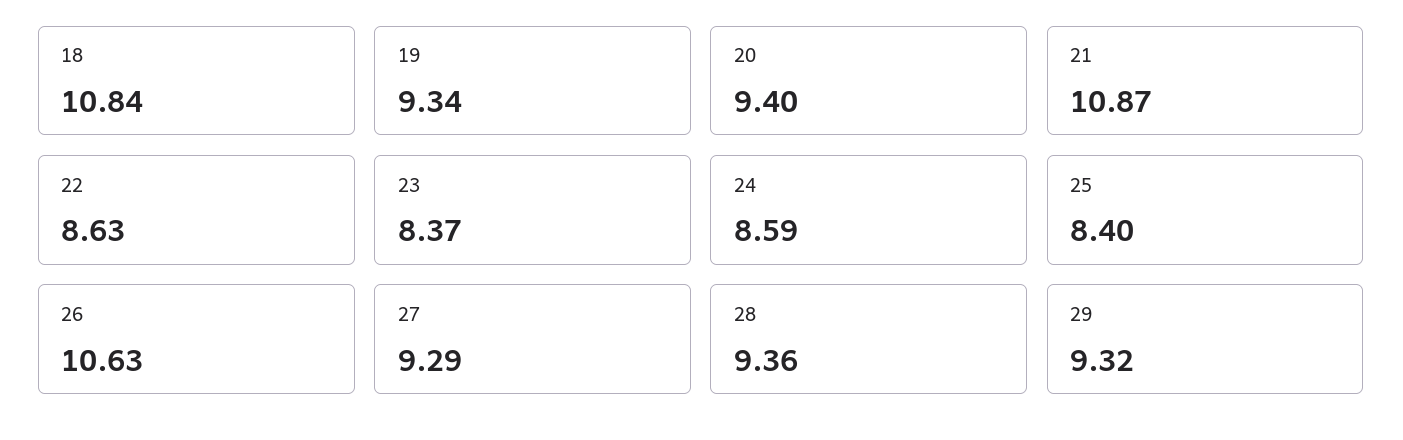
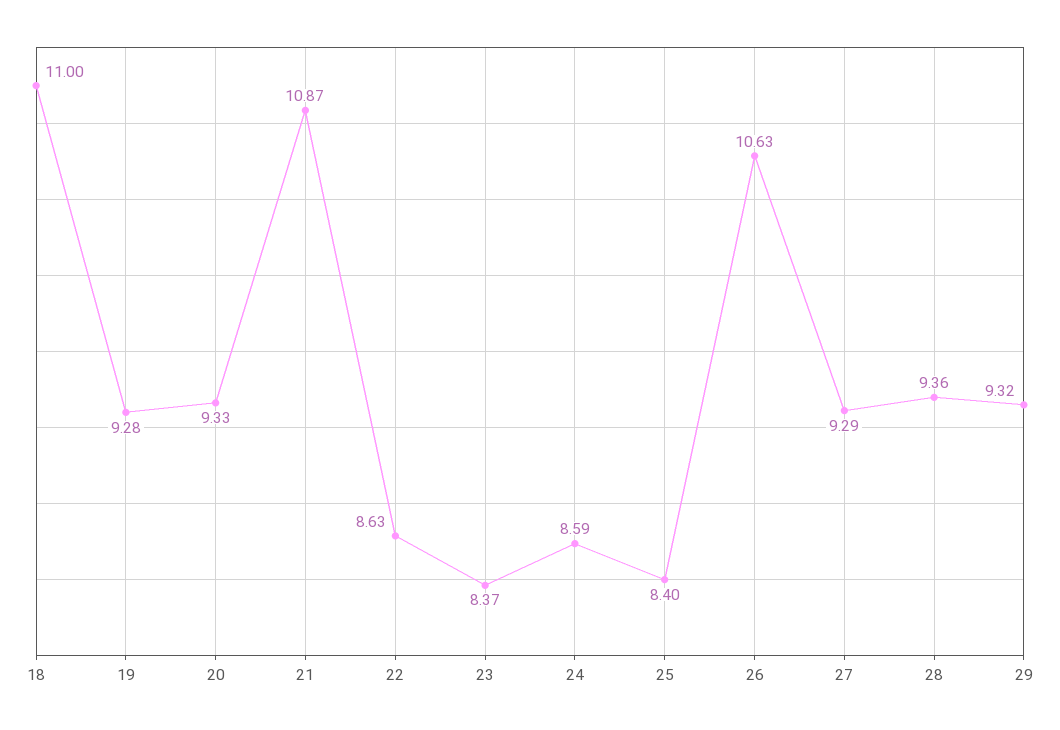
18: 10.84 -> 11
19: 9.34 -> 9.28
20: 9.4 -> 9.33

